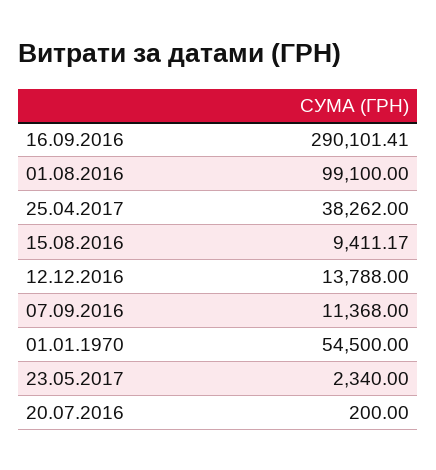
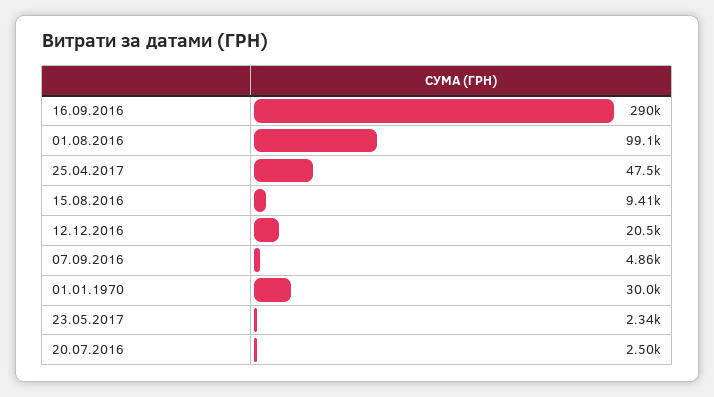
25.04.2017: 38262 -> 47500
12.12.2016: 13788 -> 20500
07.09.2016: 11368 -> 4860
01.01.1970: 54500 -> 30000
20.07.2016: 200 -> 2500

